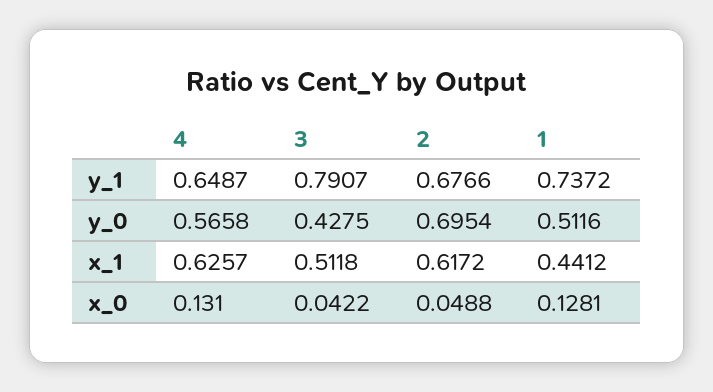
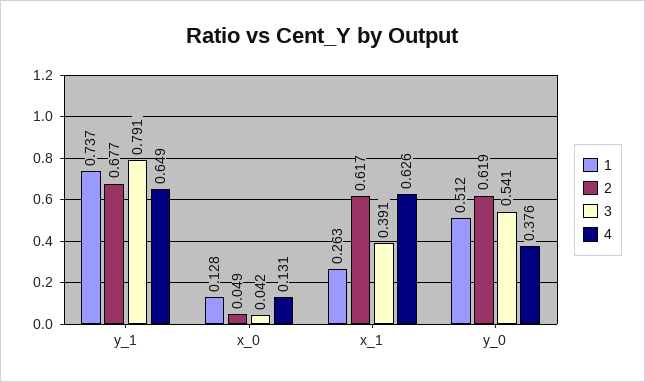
4, y_0: 0.5658 -> 0.376
3, y_0: 0.4275 -> 0.541
2, y_0: 0.6954 -> 0.619
3, x_1: 0.5118 -> 0.391
1, x_1: 0.4412 -> 0.263

